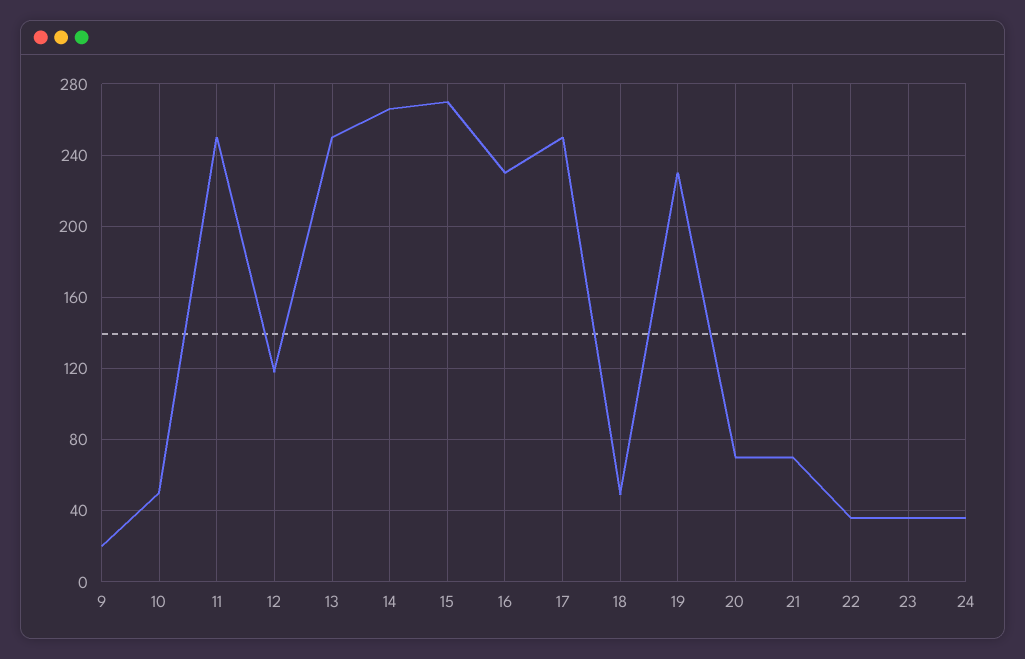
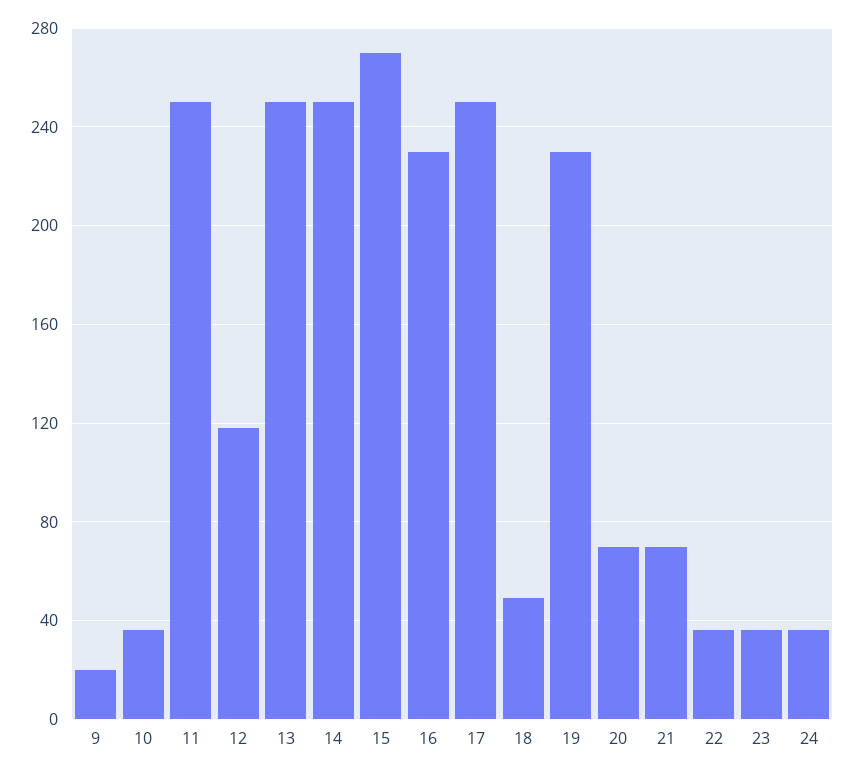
10: 50 -> 35
14: 265 -> 250

